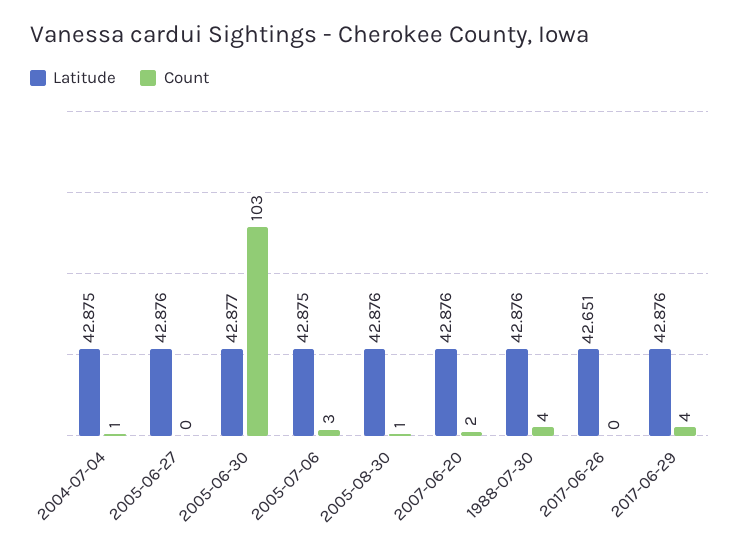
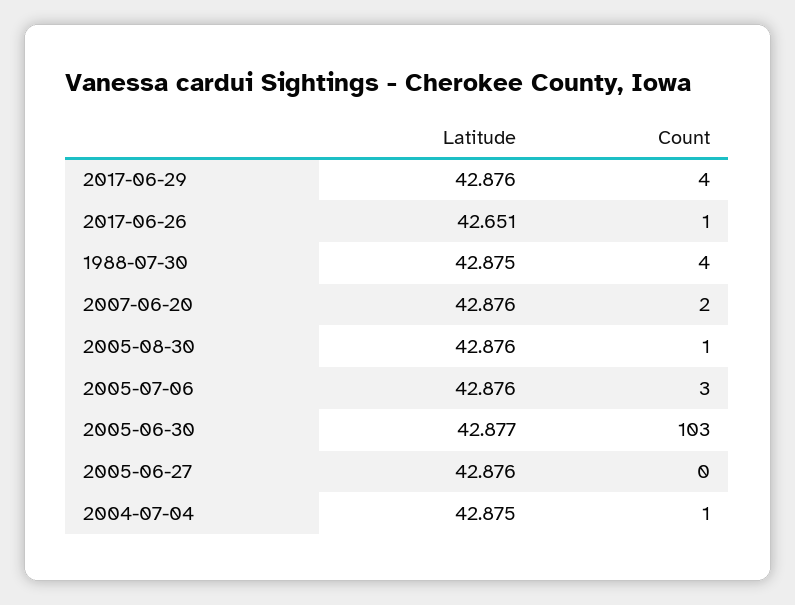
Latitude, 2005-07-06: 42.875 -> 42.876
Latitude, 1988-07-30: 42.876 -> 42.875
Count, 2017-06-26: 0 -> 1

